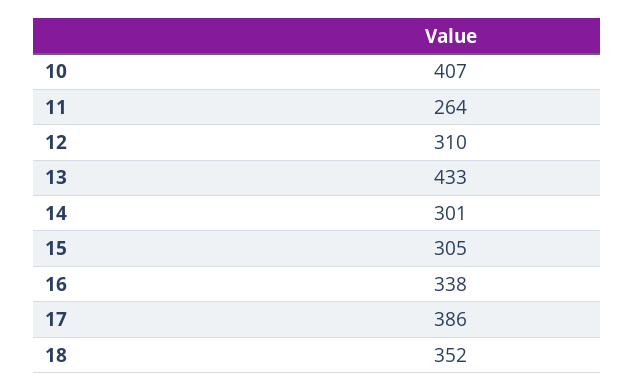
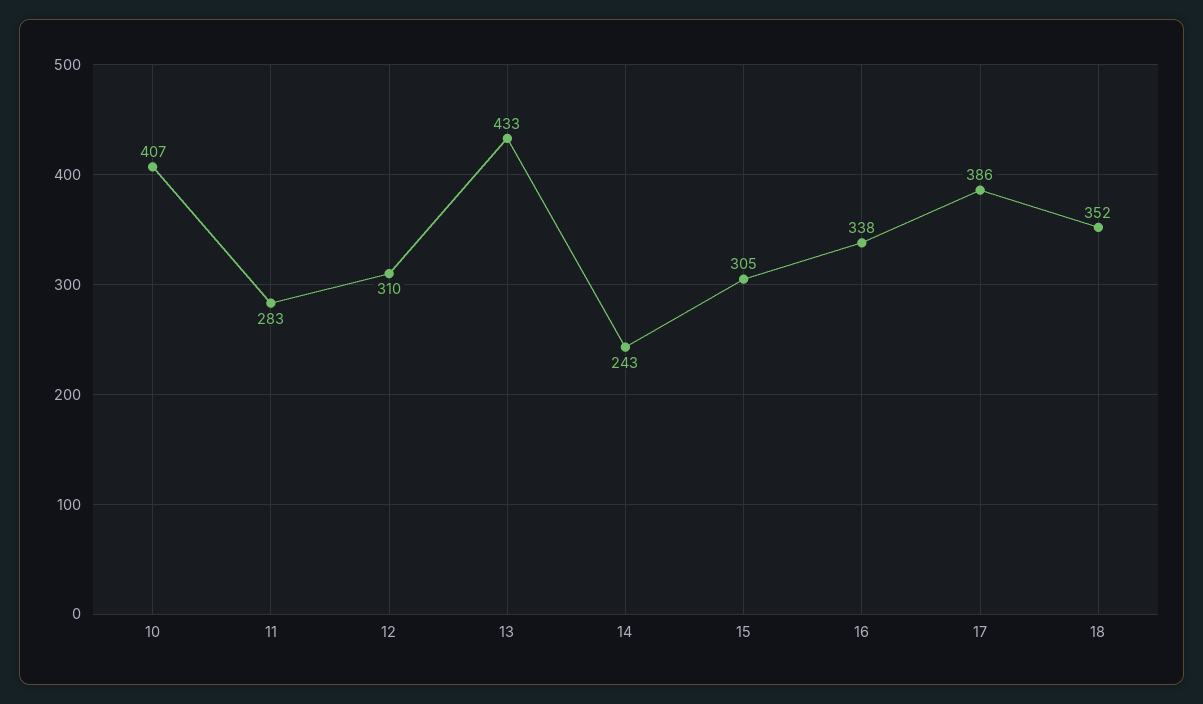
11: 264 -> 283
14: 301 -> 243

